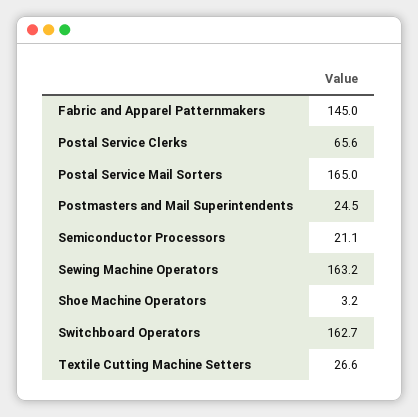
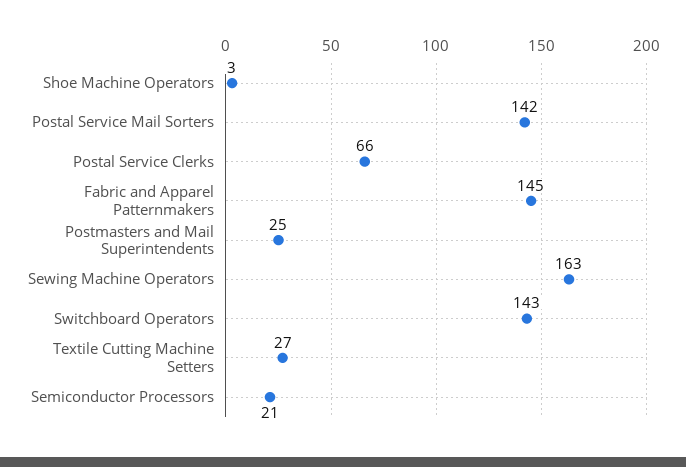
Postal Service Mail Sorters: 165 -> 142
Switchboard Operators: 162.7 -> 143

